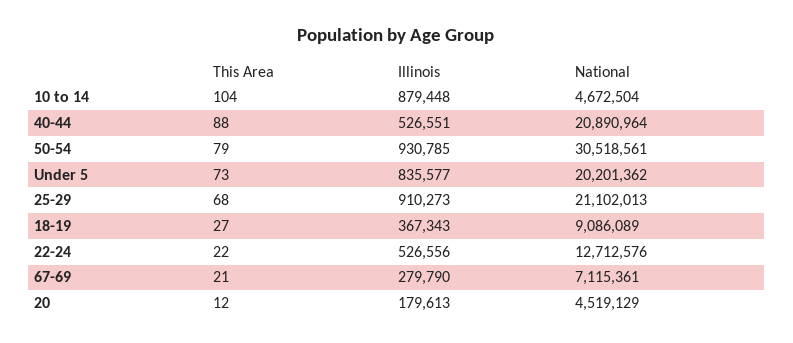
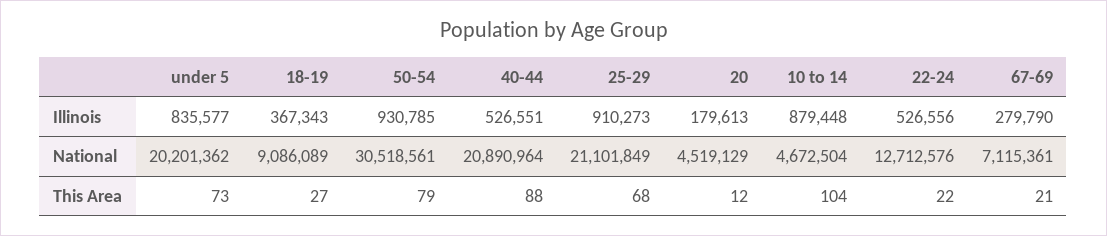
National, 25-29: 21102013 -> 21101849

